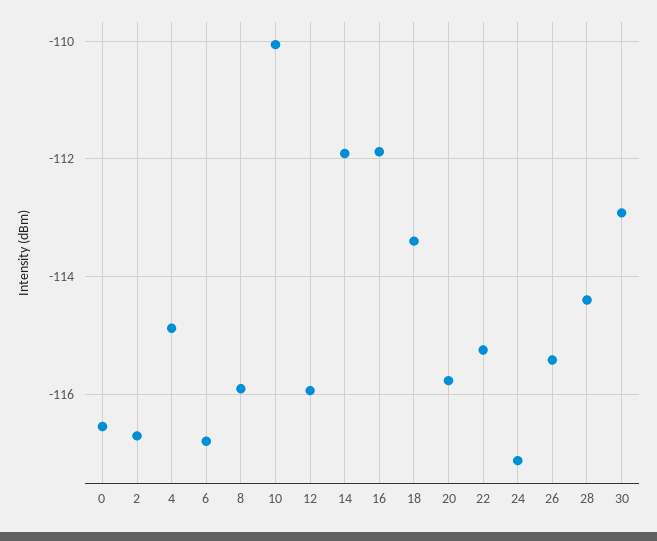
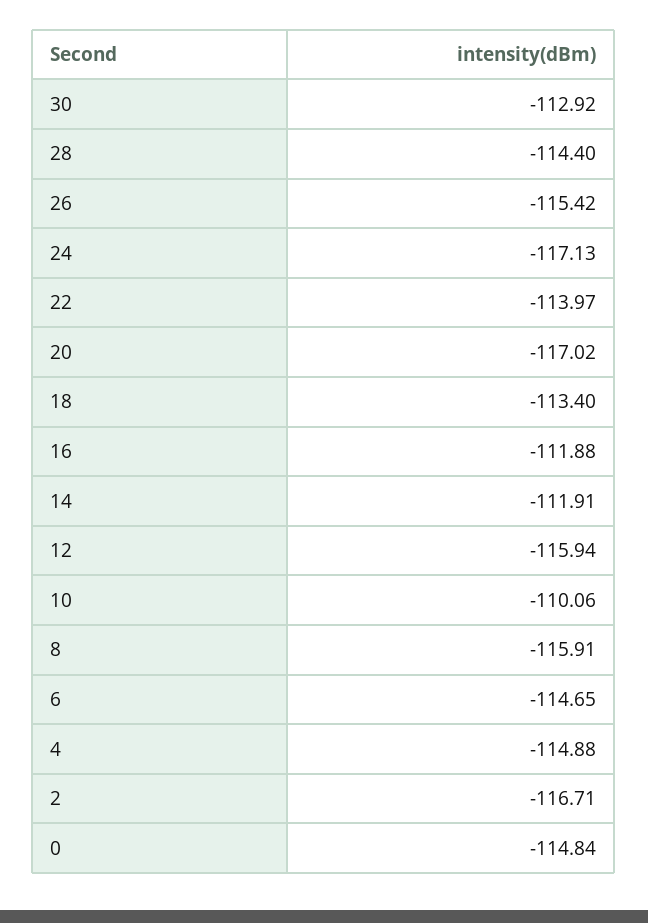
0: -116.6 -> -114.84
6: -116.8 -> -114.65
20: -115.8 -> -117.02
22: -115.2 -> -113.97

